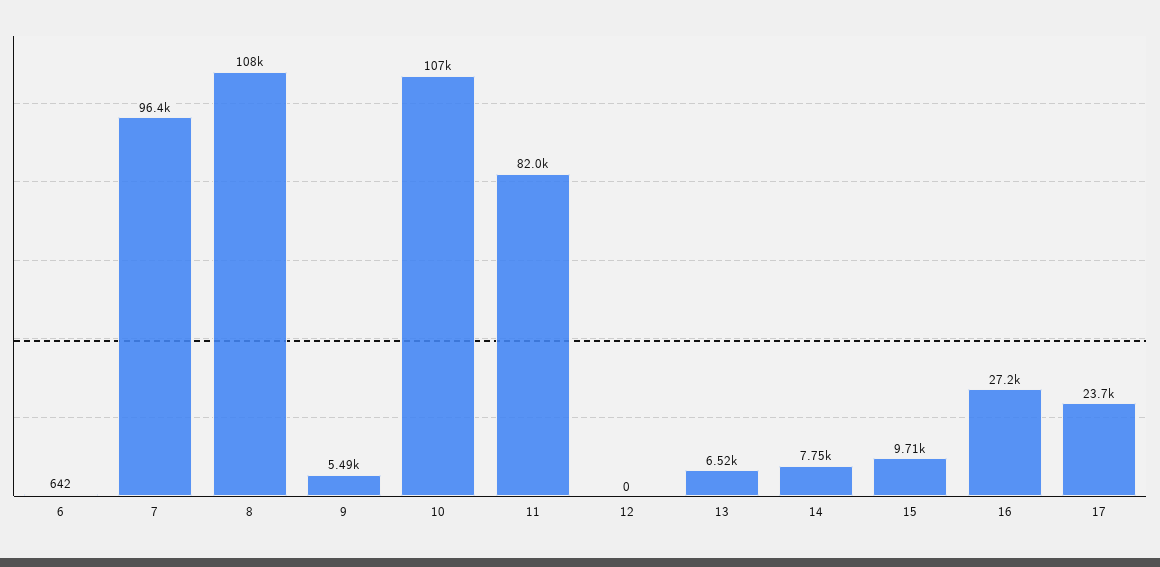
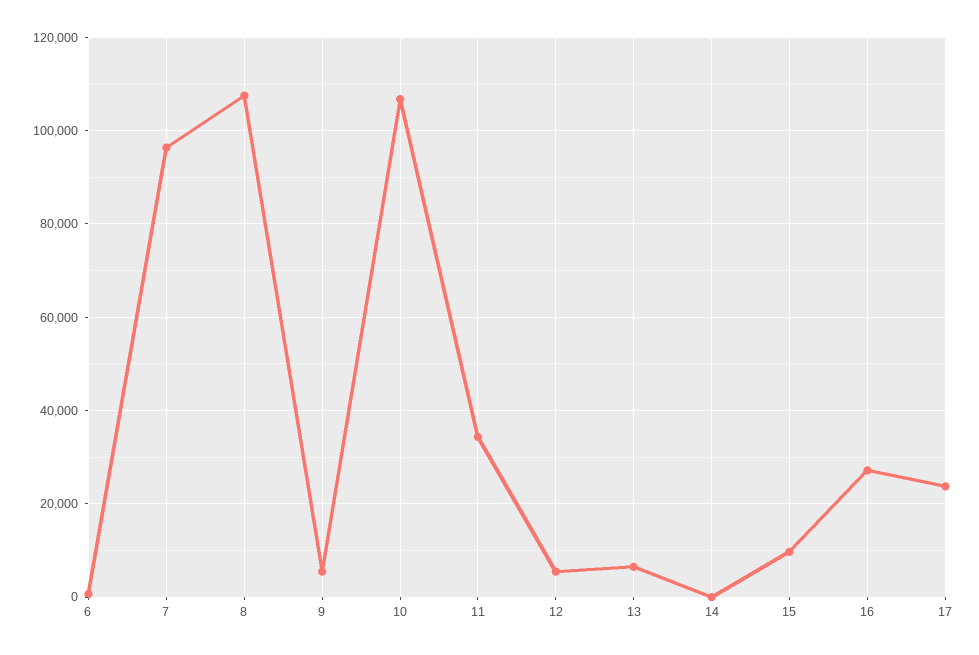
11: 82000 -> 34000
12: 0 -> 6000
14: 7750 -> 0

